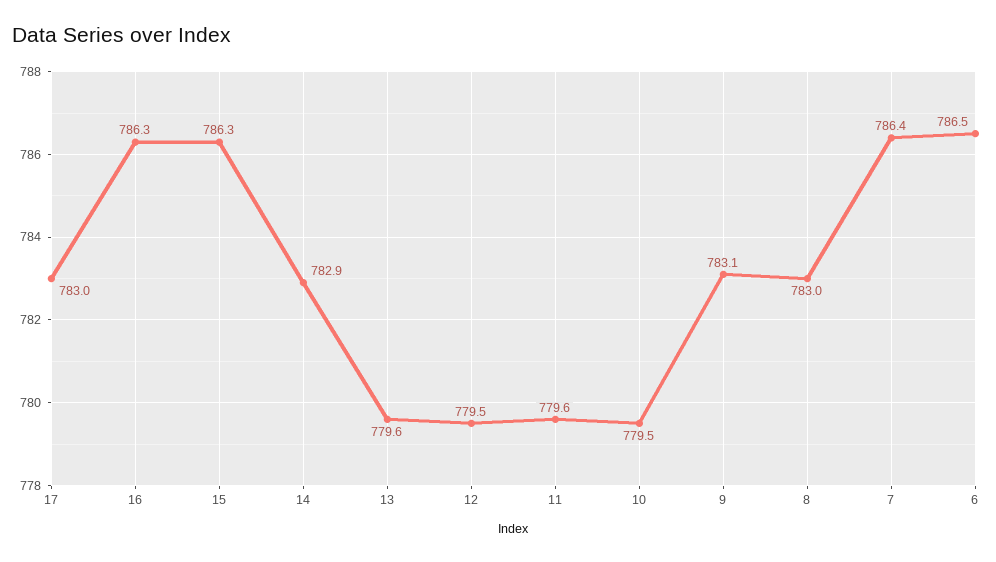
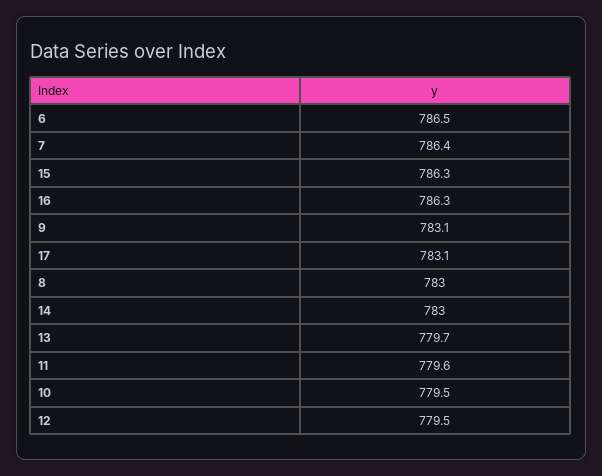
17: 783 -> 783.1
14: 782.9 -> 783
13: 779.6 -> 779.7

